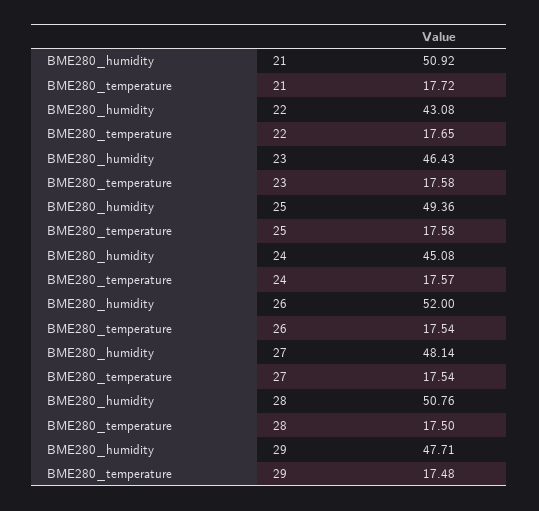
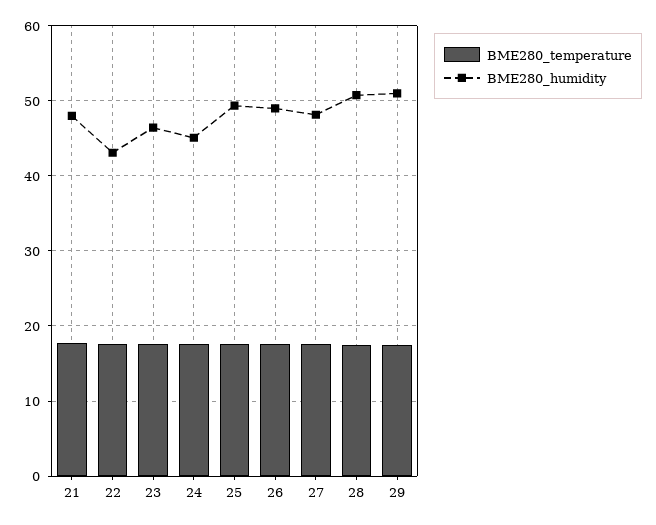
BME280_humidity, 21: 50.92 -> 48
BME280_humidity, 26: 52 -> 49
BME280_humidity, 29: 47.71 -> 51

